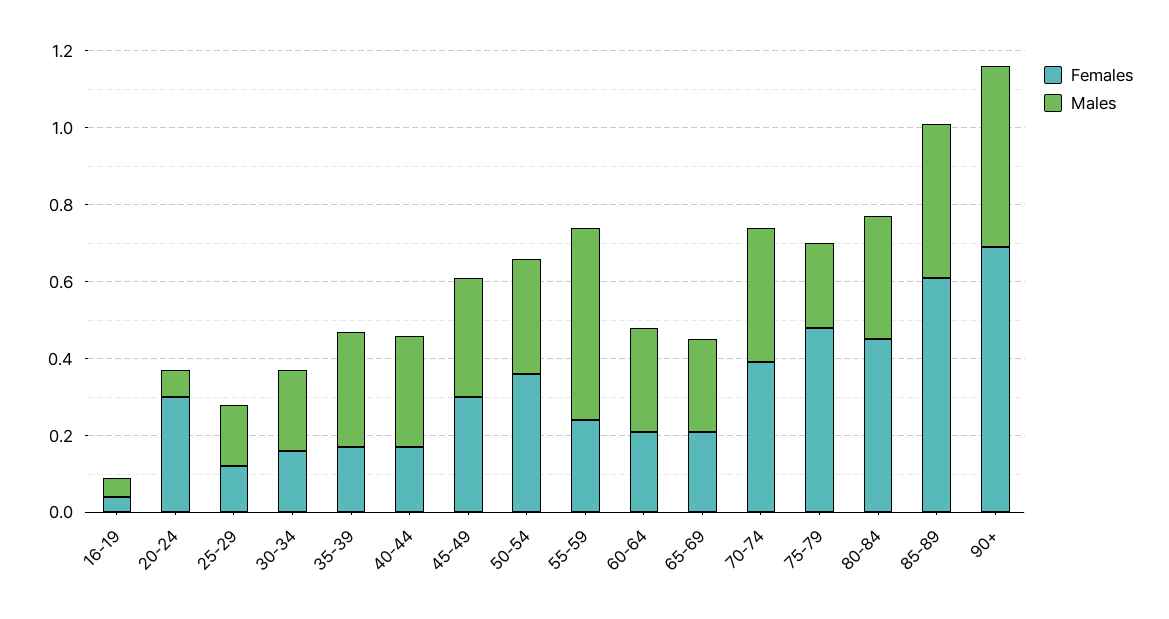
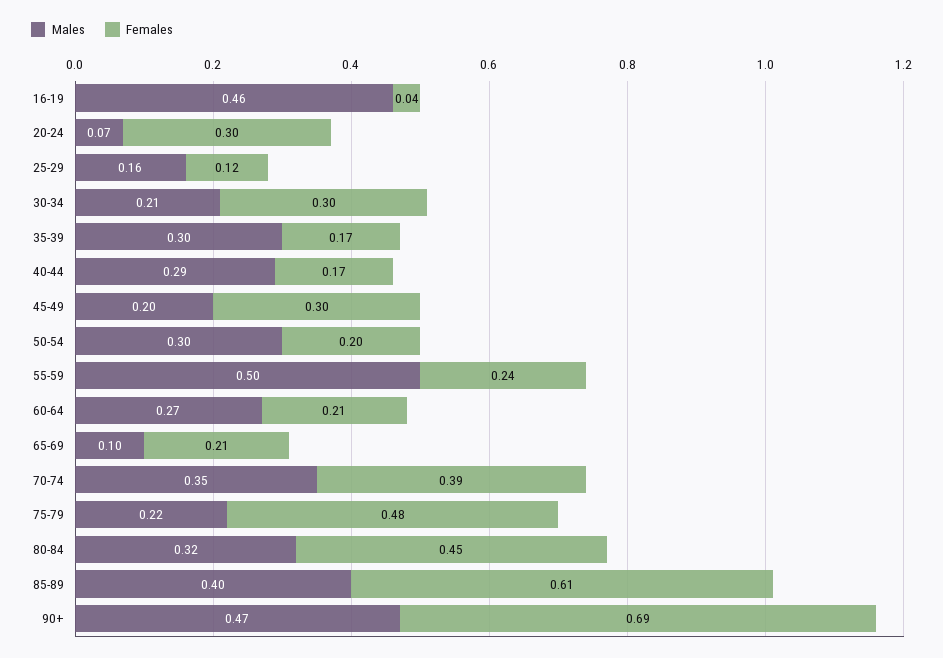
Males, 16-19: 0.05 -> 0.46
Females, 30-34: 0.15 -> 0.3
Males, 45-49: 0.3 -> 0.2
Females, 50-54: 0.35 -> 0.2
Males, 65-69: 0.25 -> 0.1

